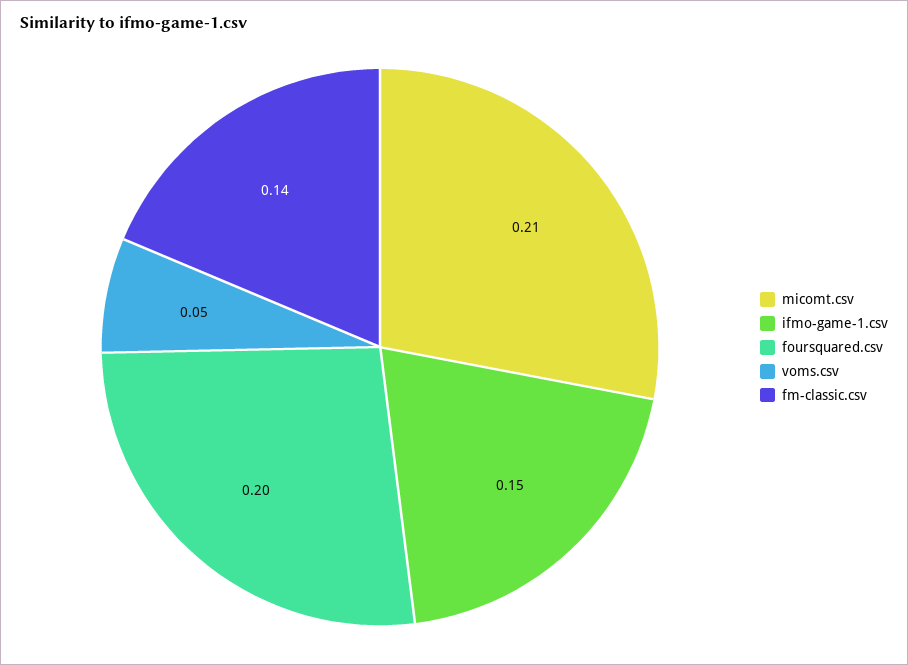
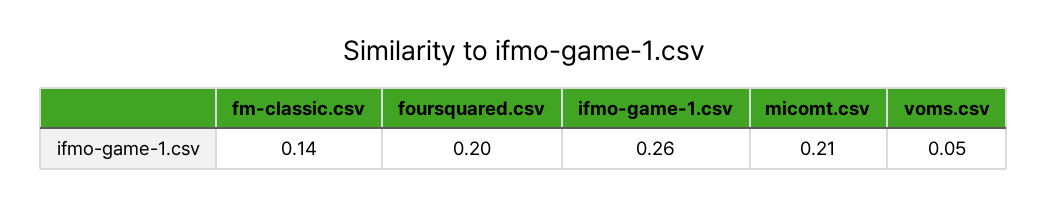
ifmo-game-1.csv: 0.15 -> 0.26

